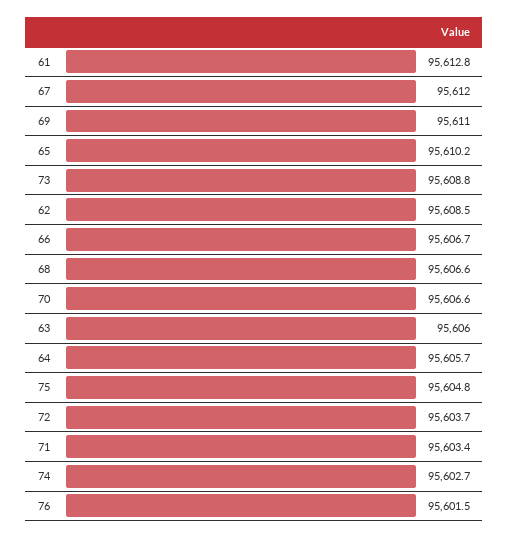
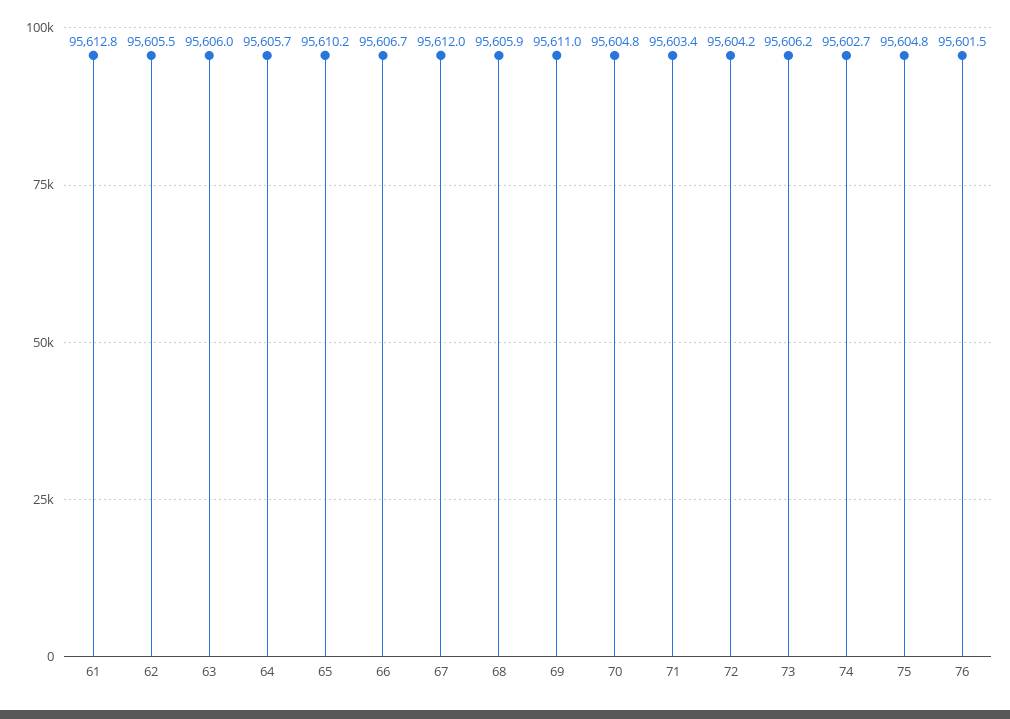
73: 95608.8 -> 95606.2
62: 95608.5 -> 95605.5
68: 95606.6 -> 95605.9
70: 95606.6 -> 95604.8
72: 95603.7 -> 95604.2

